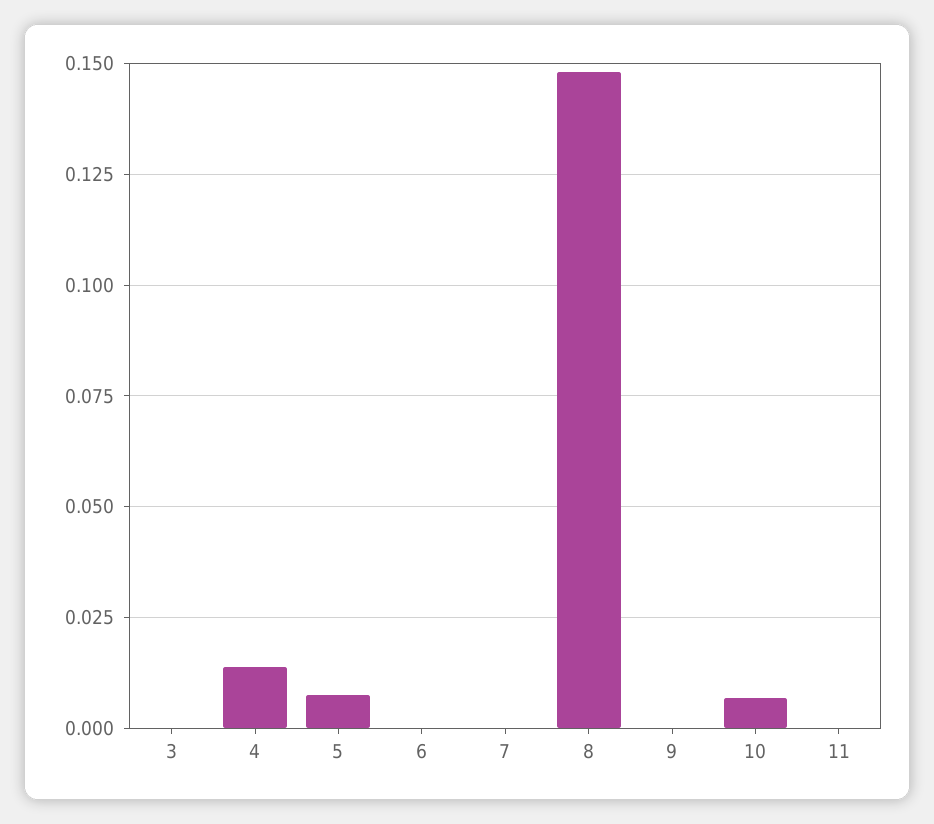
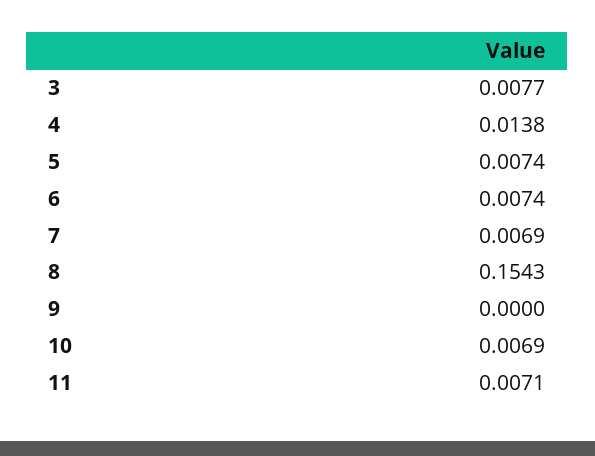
3: 0 -> 0.0077
6: 0 -> 0.0074
7: 0 -> 0.0069
8: 0.1475 -> 0.1543
11: 0 -> 0.0071

